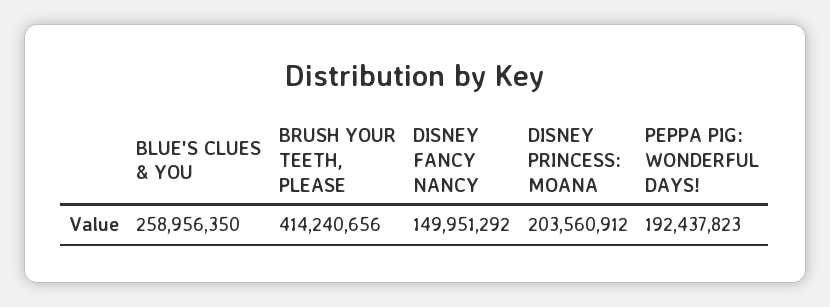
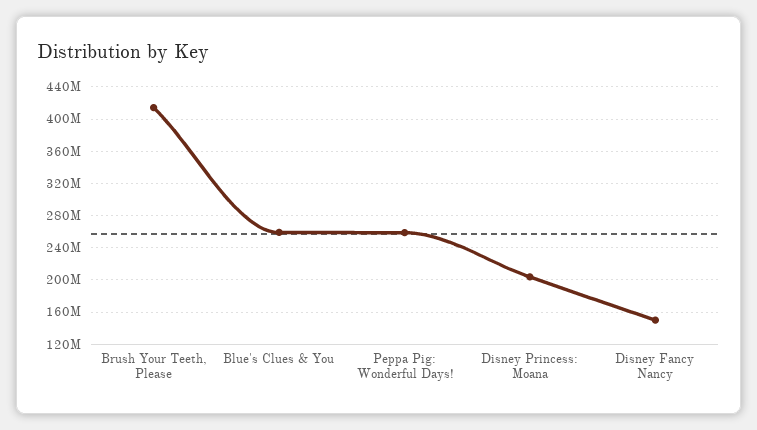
PEPPA PIG: WONDERFUL DAYS!: 192437823 -> 260000000

